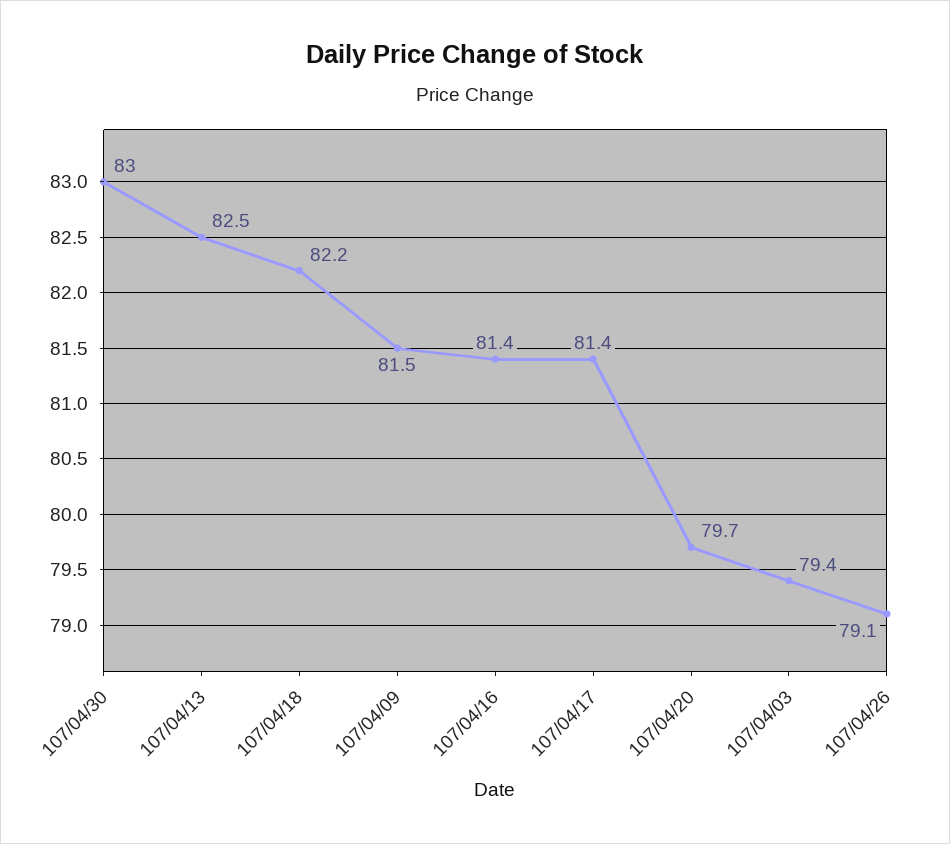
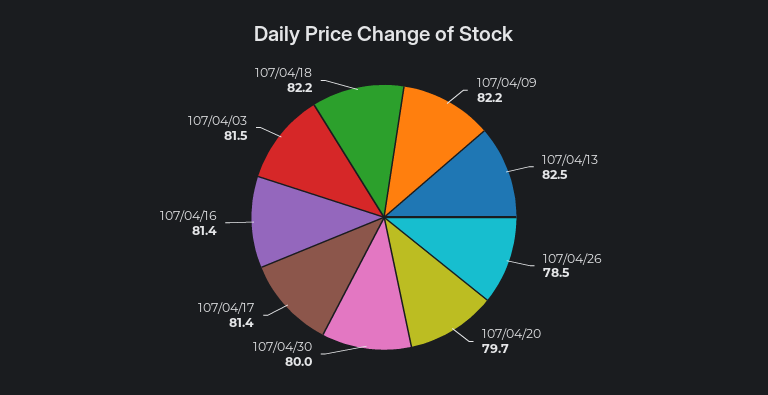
107/04/30: 83 -> 80
107/04/09: 81.5 -> 82.2
107/04/03: 79.4 -> 81.5
107/04/26: 79.1 -> 78.5

